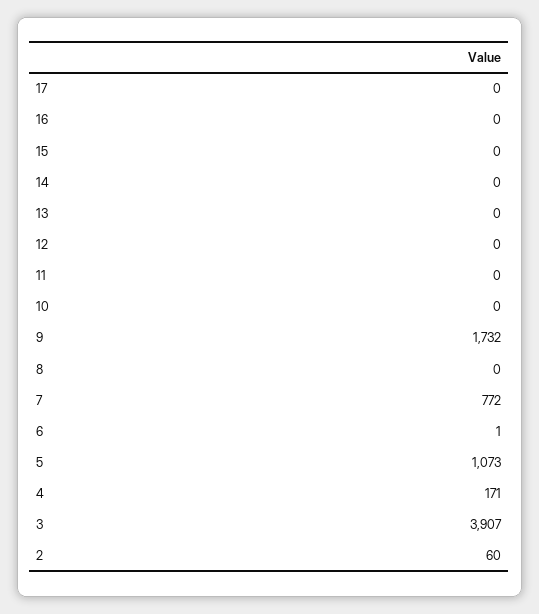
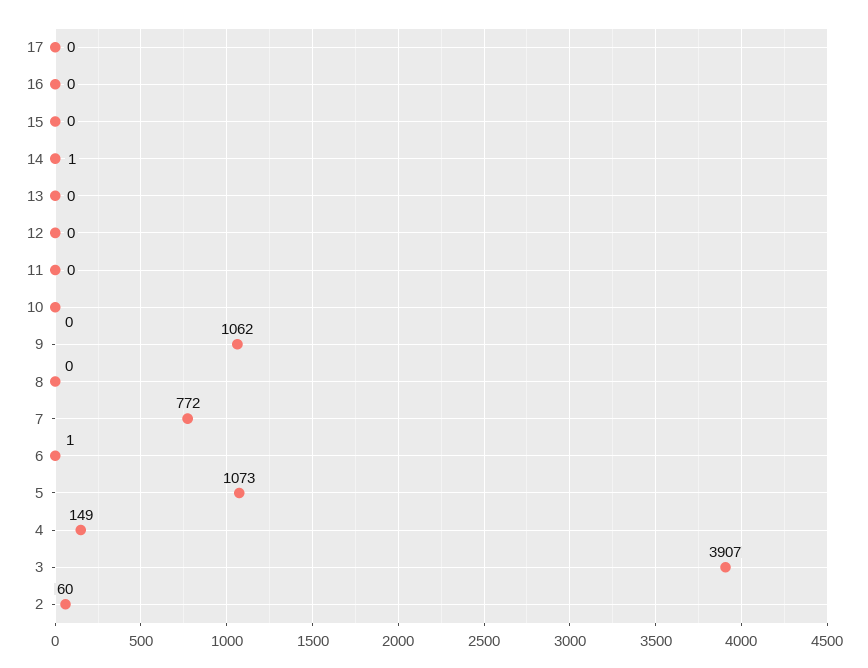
14: 0 -> 1
9: 1732 -> 1062
4: 171 -> 149

